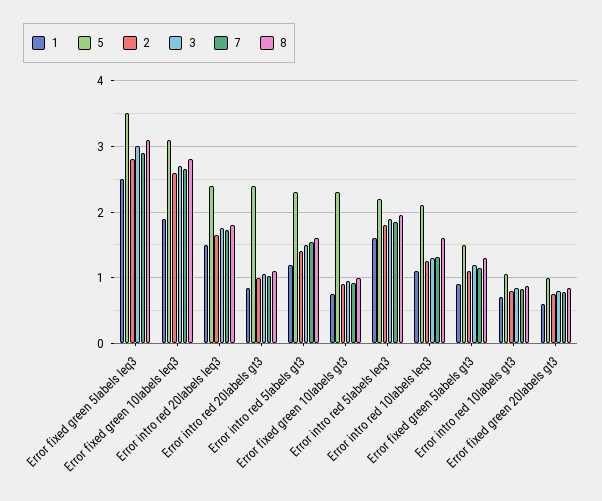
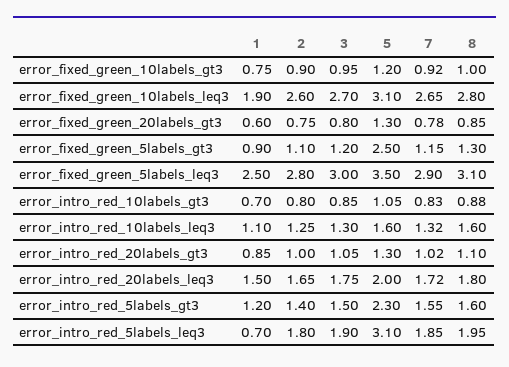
5, Error intro red 20labels leq3: 2.4 -> 2
5, Error intro red 20labels gt3: 2.4 -> 1.3
5, Error fixed green 10labels gt3: 2.3 -> 1.2
1, Error intro red 5labels leq3: 1.6 -> 0.7
5, Error intro red 5labels leq3: 2.2 -> 3.1
5, Error intro red 10labels leq3: 2.1 -> 1.6
5, Error fixed green 5labels gt3: 1.5 -> 2.5
5, Error fixed green 20labels gt3: 1 -> 1.3

